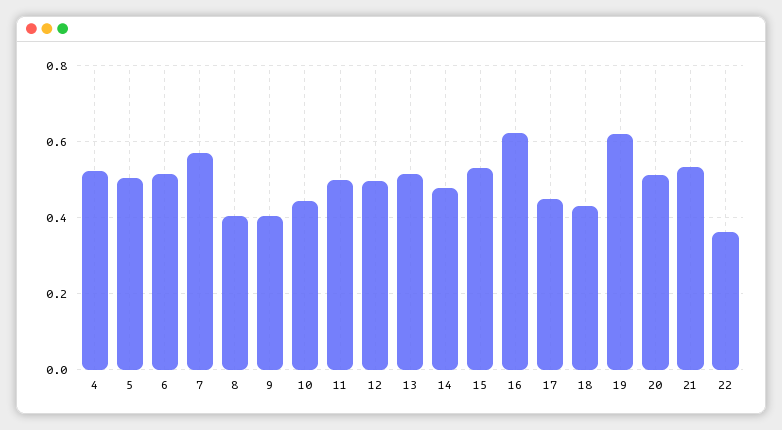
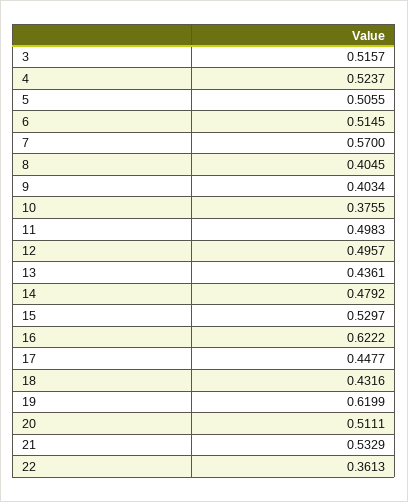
10: 0.44 -> 0.3755
13: 0.52 -> 0.4361
3: none -> 0.5157

